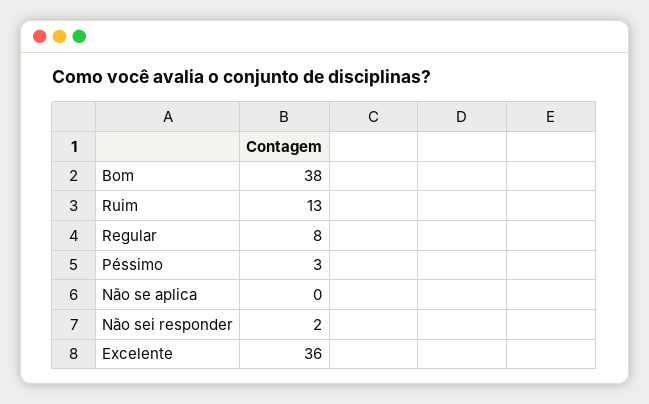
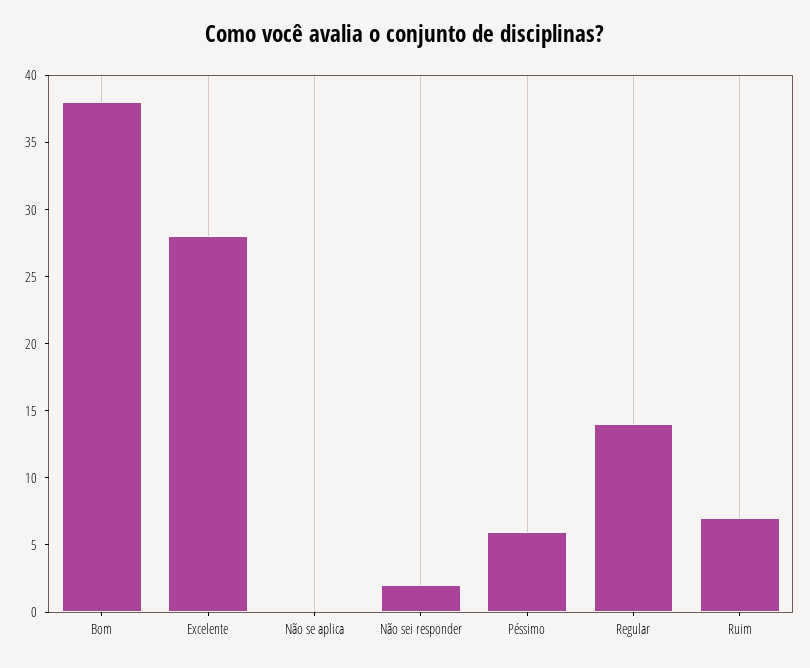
Ruim: 13 -> 7
Regular: 8 -> 14
Péssimo: 3 -> 6
Excelente: 36 -> 28

